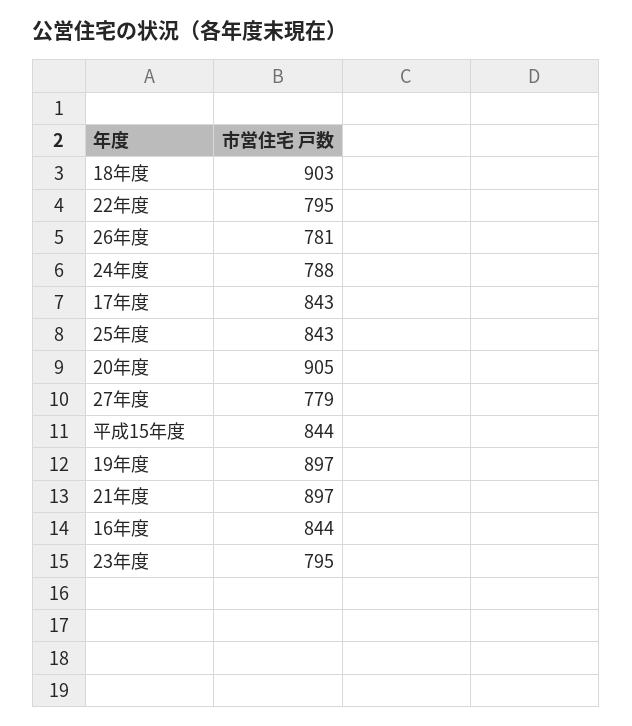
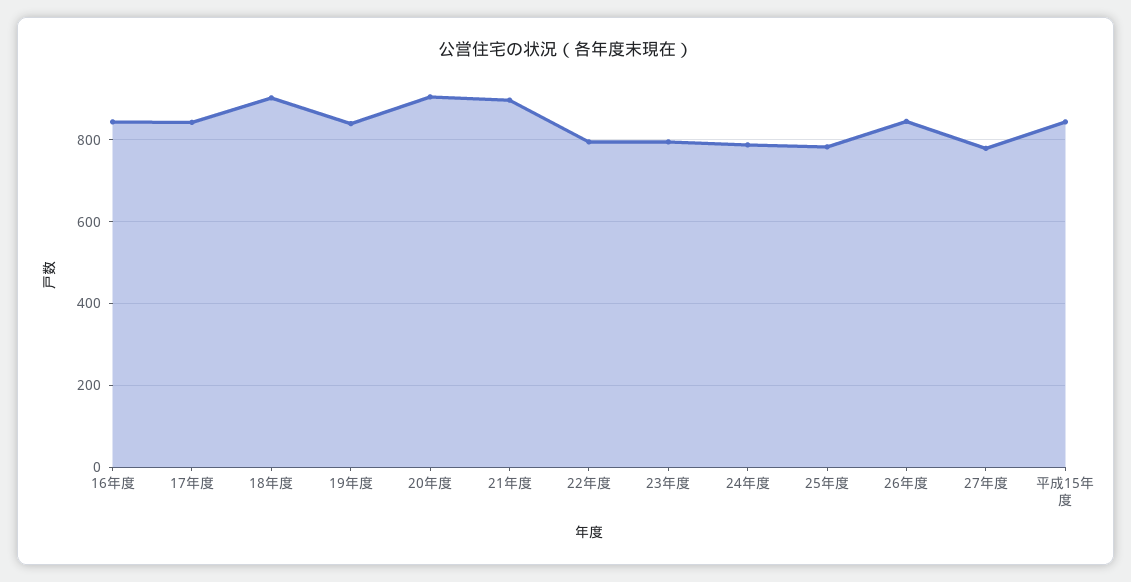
26年度: 781 -> 840
25年度: 843 -> 780
19年度: 897 -> 840

